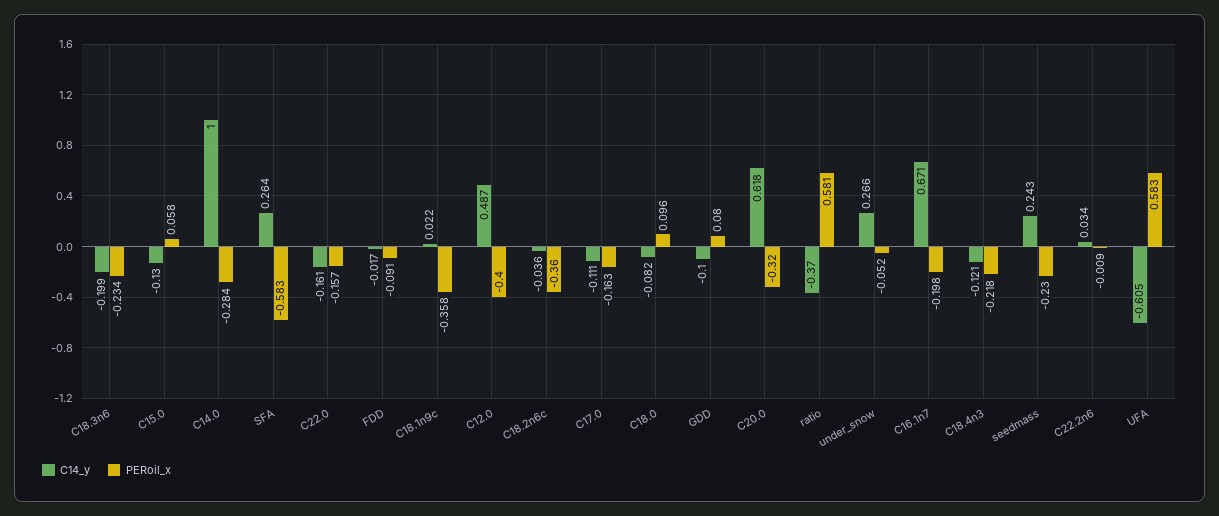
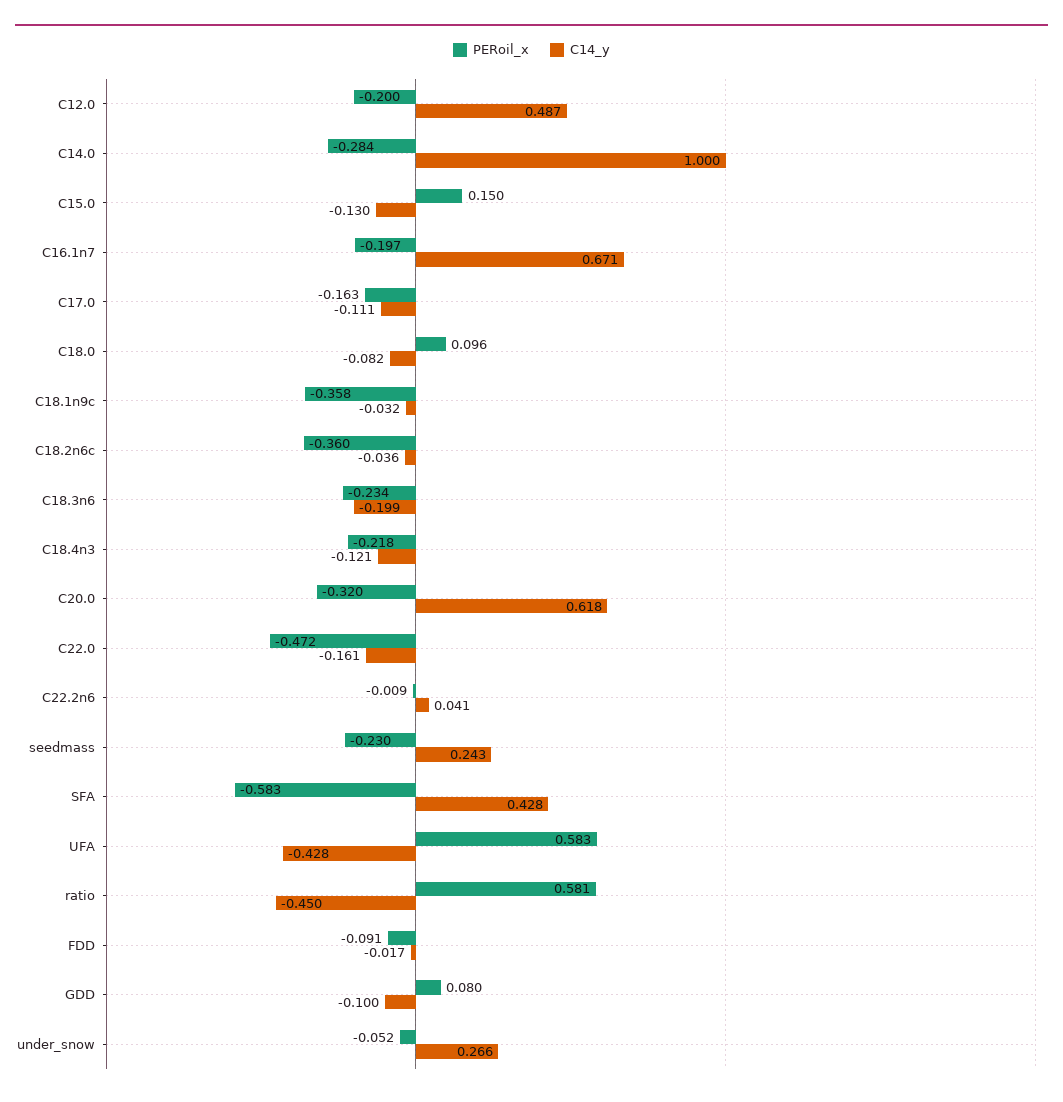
PERoil_x, C15.0: 0.058 -> 0.15
C14_y, SFA: 0.264 -> 0.428
PERoil_x, C22.0: -0.157 -> -0.472
C14_y, C18.1n9c: 0.022 -> -0.032
PERoil_x, C12.0: -0.4 -> -0.2
C14_y, ratio: -0.37 -> -0.45
PERoil_x, C16.1n7: -0.198 -> -0.197
C14_y, C22.2n6: 0.034 -> 0.041
C14_y, UFA: -0.605 -> -0.428

